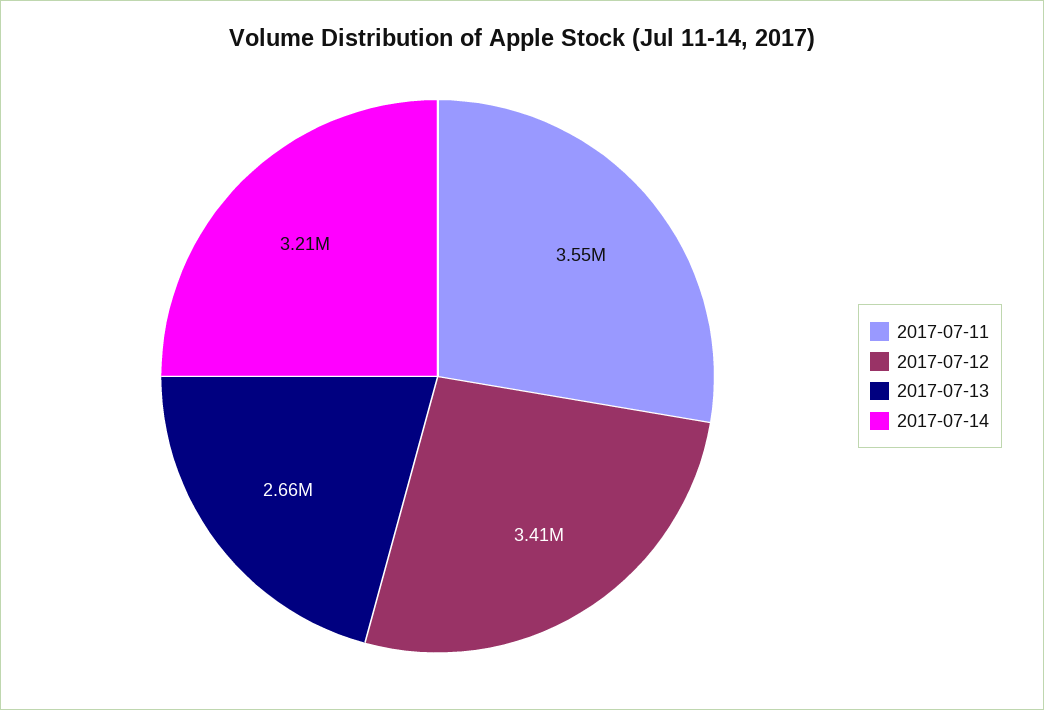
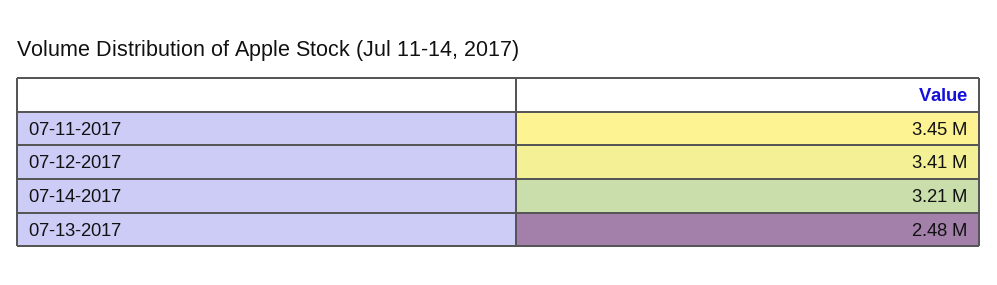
2017-07-11: 3550000 -> 3450000
2017-07-13: 2660000 -> 2480000

